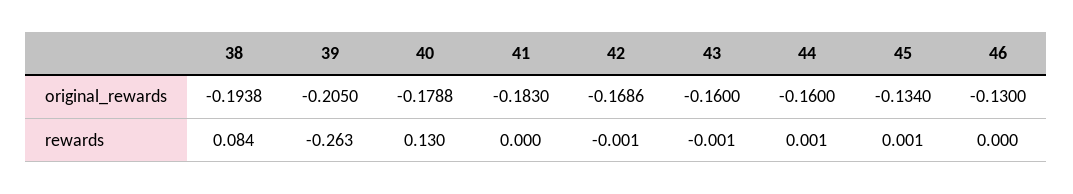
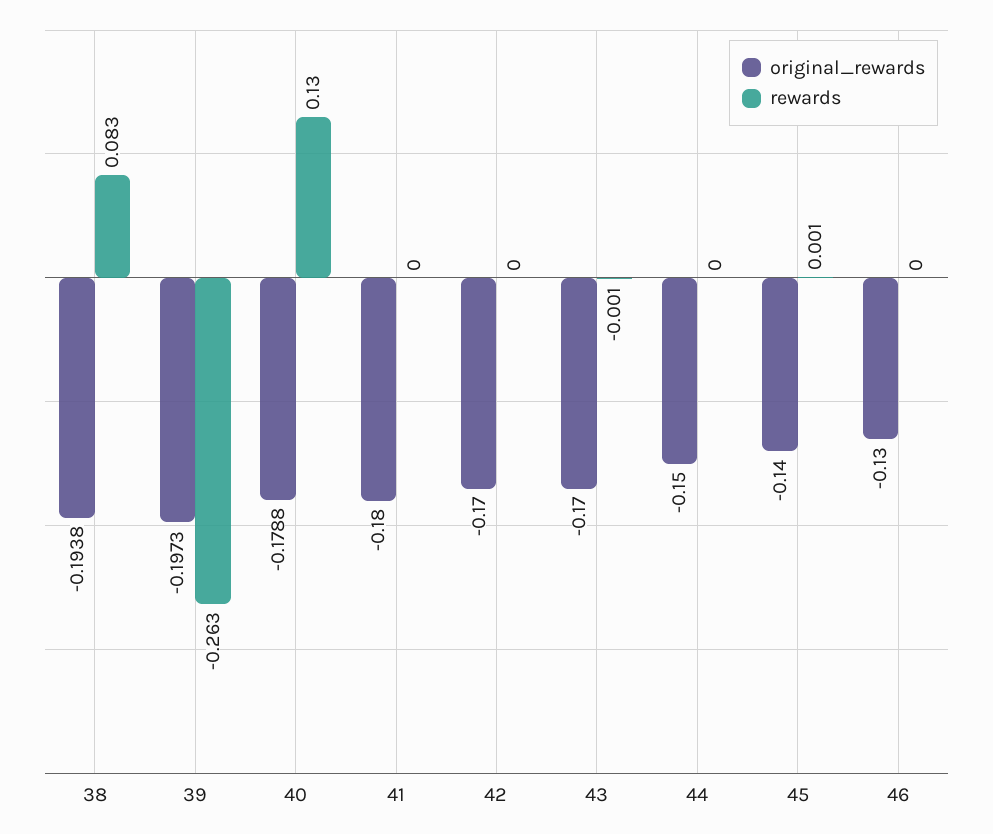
original_rewards, 39: -0.205 -> -0.1973
original_rewards, 41: -0.183 -> -0.18
original_rewards, 42: -0.1686 -> -0.17
original_rewards, 43: -0.16 -> -0.17
original_rewards, 44: -0.16 -> -0.15
original_rewards, 45: -0.134 -> -0.14
rewards, 38: 0.084 -> 0.083
rewards, 42: -0.001 -> 0
rewards, 44: 0.001 -> 0

